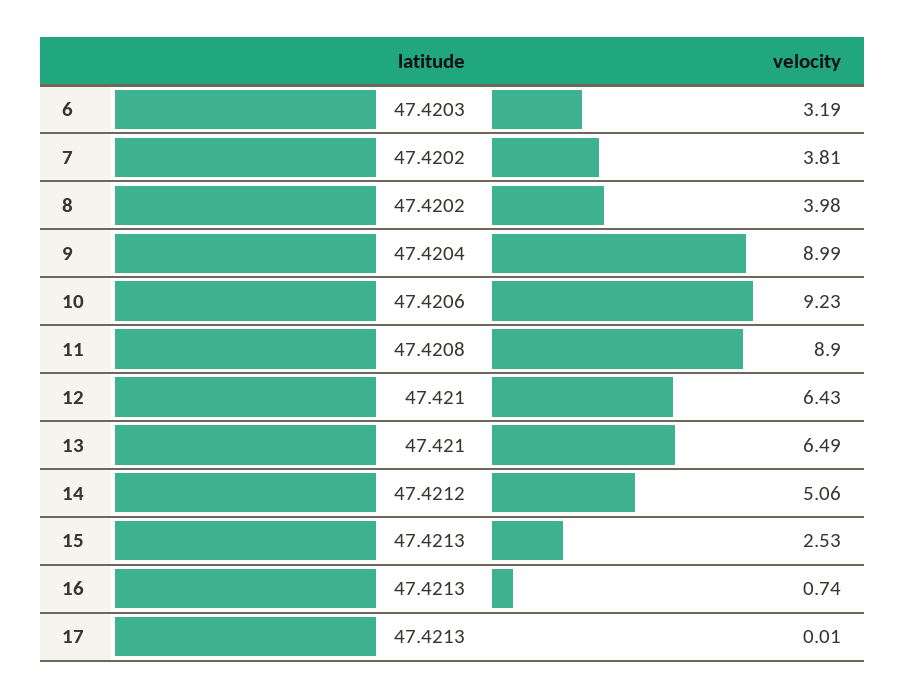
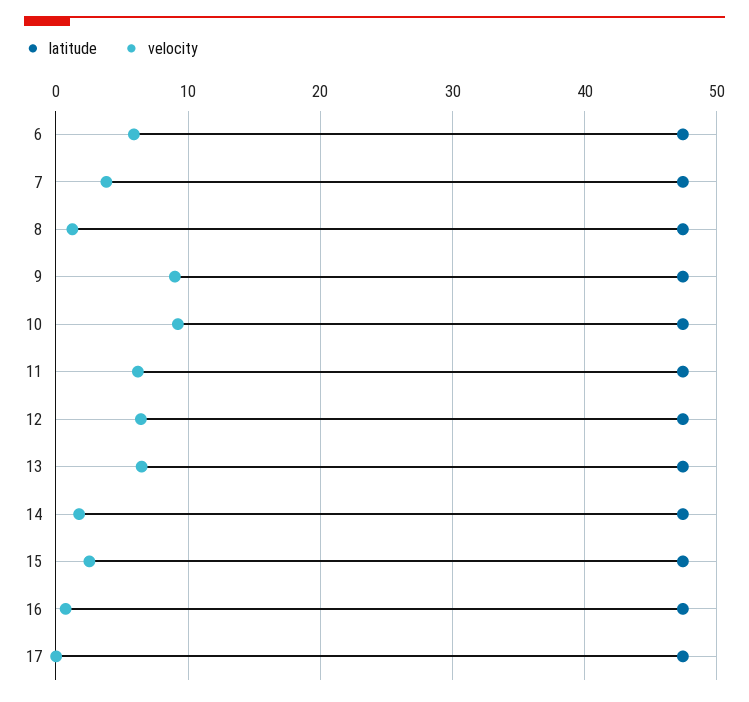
velocity, 6: 3.19 -> 6
velocity, 8: 3.98 -> 1
velocity, 11: 8.9 -> 6
velocity, 14: 5.06 -> 2

